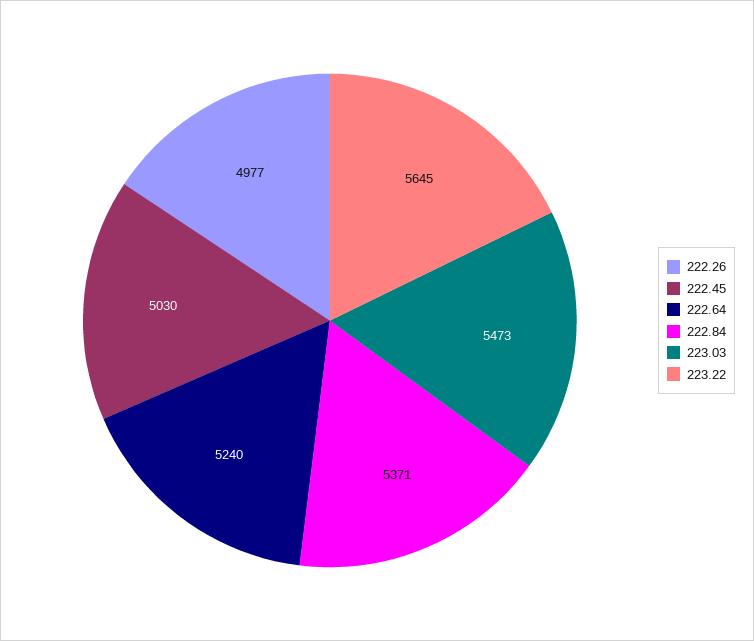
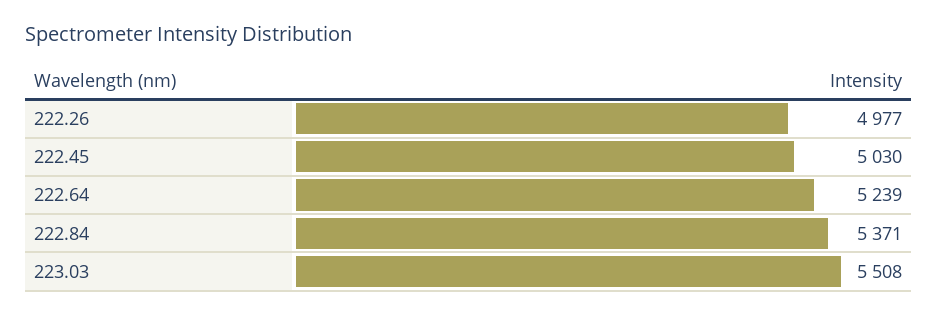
222.64: 5240 -> 5239
223.03: 5473 -> 5508
223.22: 5645 -> none

